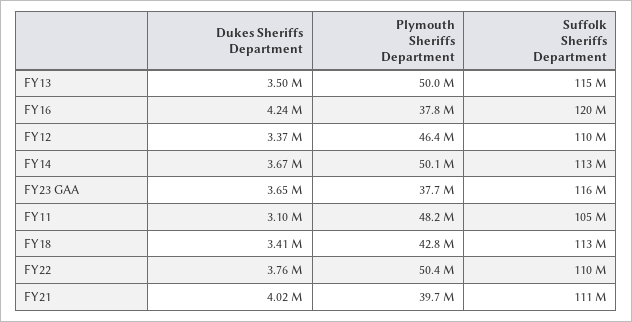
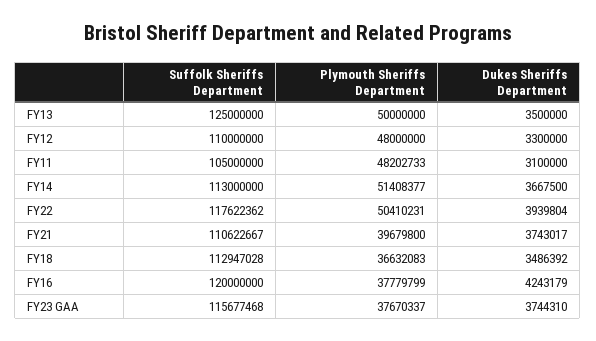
Suffolk Sheriffs Department, FY13: 115000000 -> 125000000
Dukes Sheriffs Department, FY12: 3370000 -> 3300000
Plymouth Sheriffs Department, FY12: 46400000 -> 48000000
Plymouth Sheriffs Department, FY14: 50100000 -> 51408377
Dukes Sheriffs Department, FY23 GAA: 3650000 -> 3744310
Dukes Sheriffs Department, FY18: 3410000 -> 3486392
Plymouth Sheriffs Department, FY18: 42800000 -> 36632083
Dukes Sheriffs Department, FY22: 3760000 -> 3939804
Suffolk Sheriffs Department, FY22: 110000000 -> 117622362
Dukes Sheriffs Department, FY21: 4020000 -> 3743017

